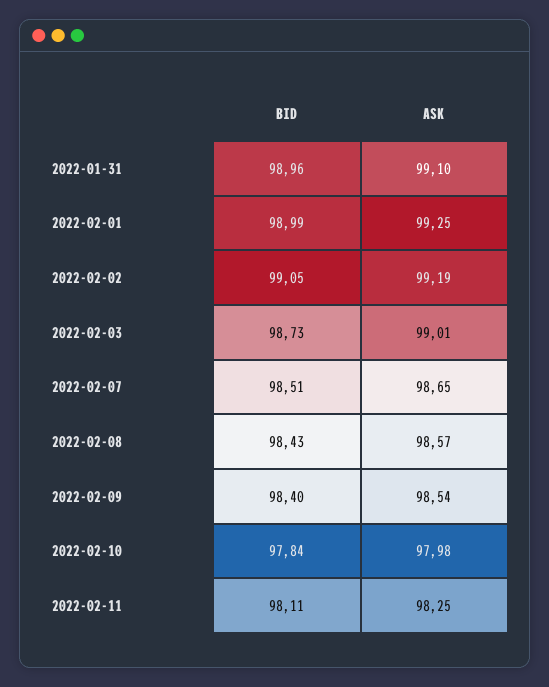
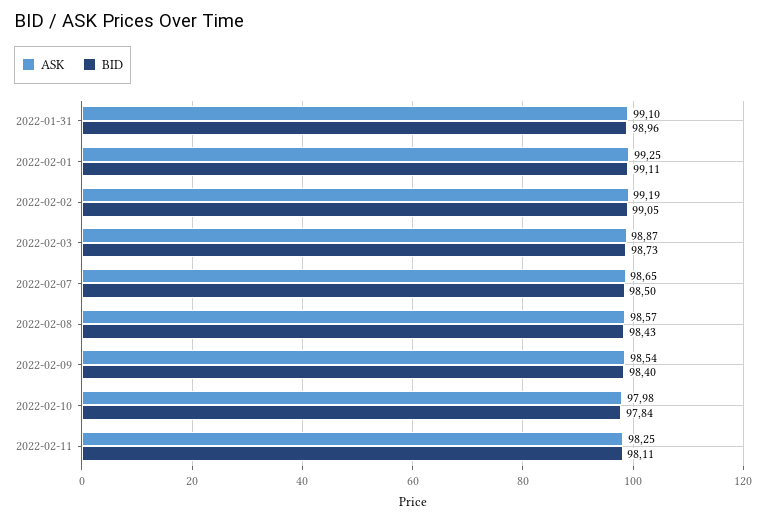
BID, 2022-02-01: 98.99 -> 99.11
ASK, 2022-02-03: 99.01 -> 98.87
BID, 2022-02-07: 98.51 -> 98.5

